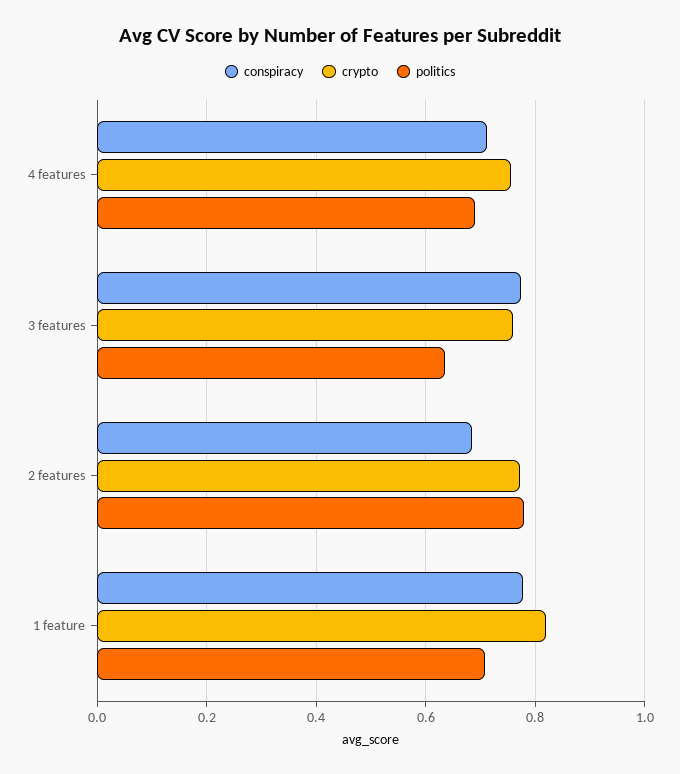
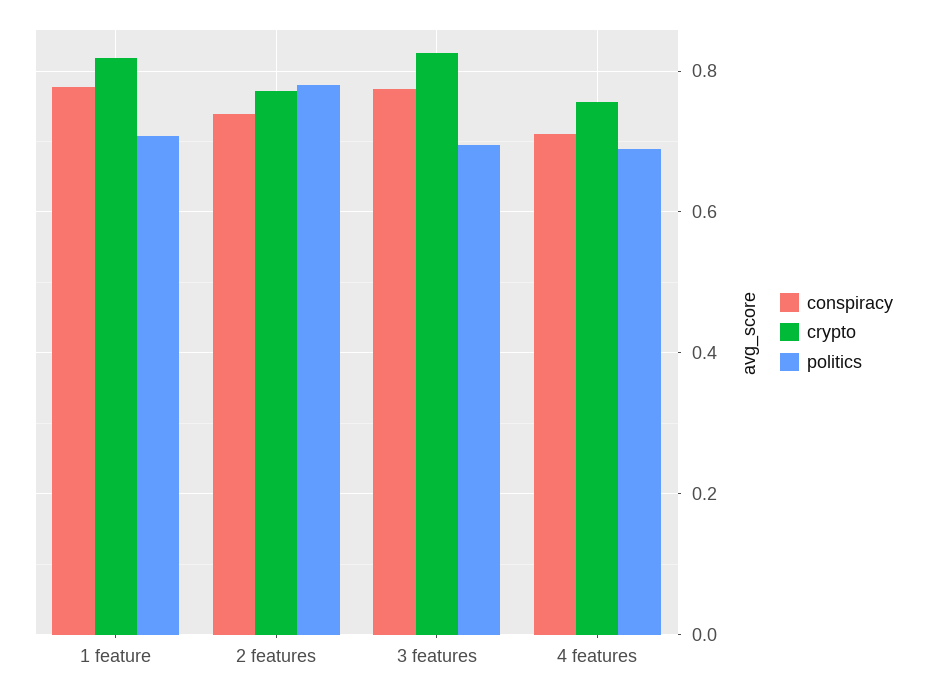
crypto, 3 features: 0.76 -> 0.82
politics, 3 features: 0.64 -> 0.7
conspiracy, 2 features: 0.68 -> 0.74

